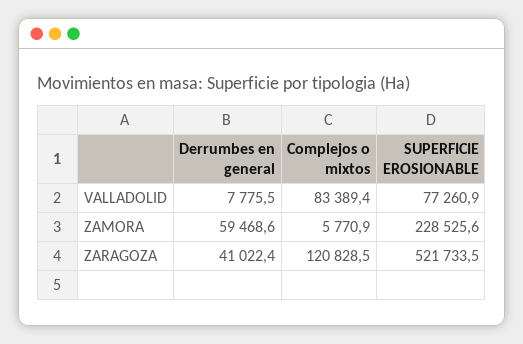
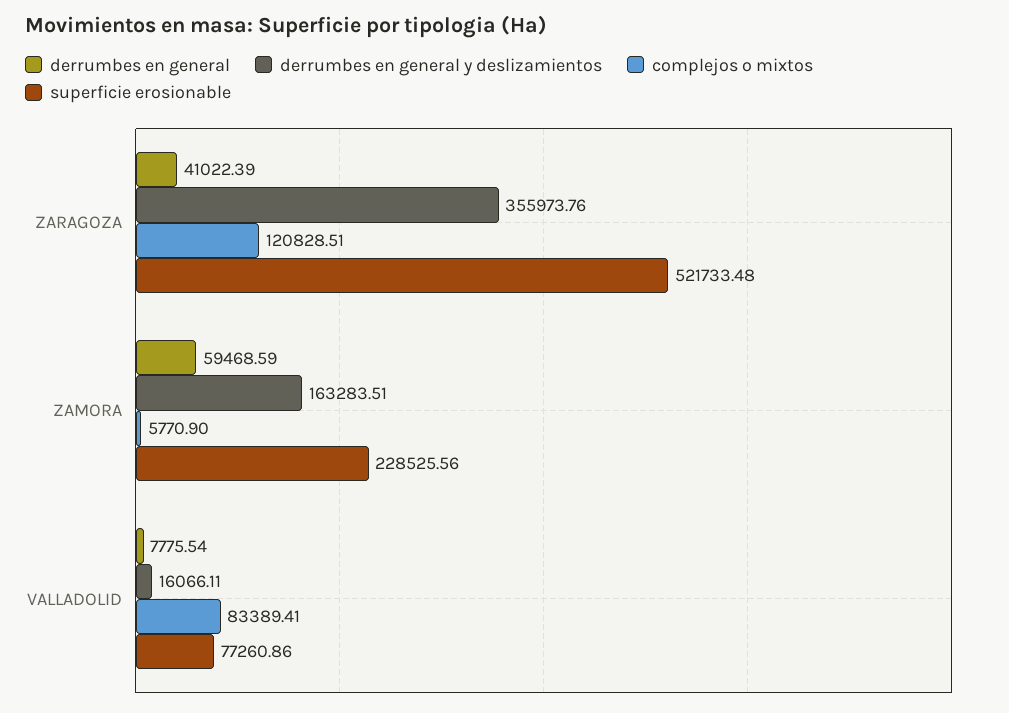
derrumbes en general y deslizamientos, ZARAGOZA: none -> 355973.76
derrumbes en general y deslizamientos, ZAMORA: none -> 163283.51
derrumbes en general y deslizamientos, VALLADOLID: none -> 16066.11

